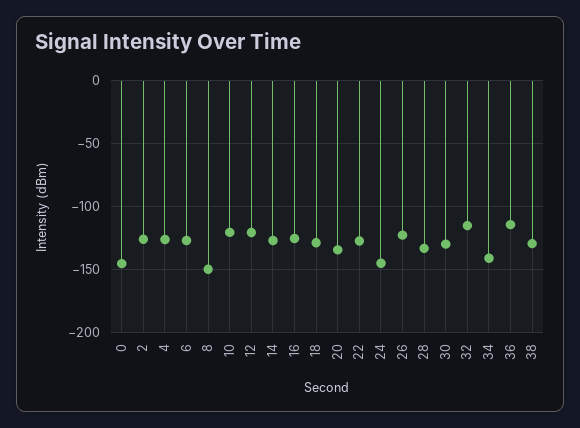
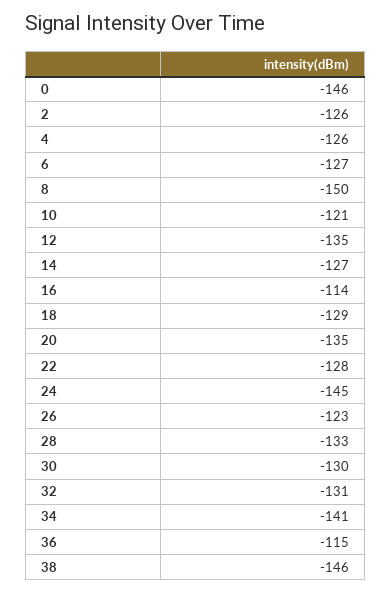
12: -120 -> -135
16: -125 -> -114
32: -115 -> -131
38: -130 -> -146

